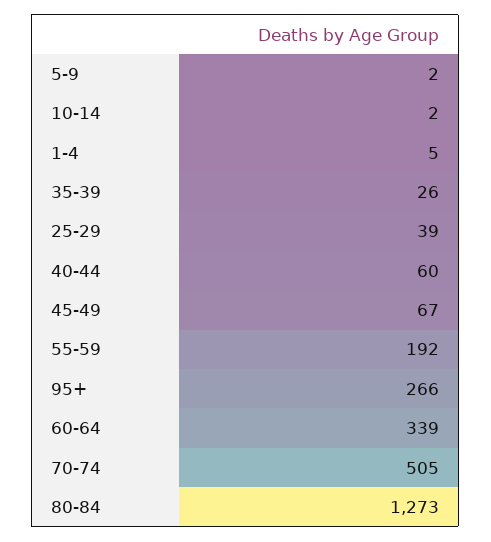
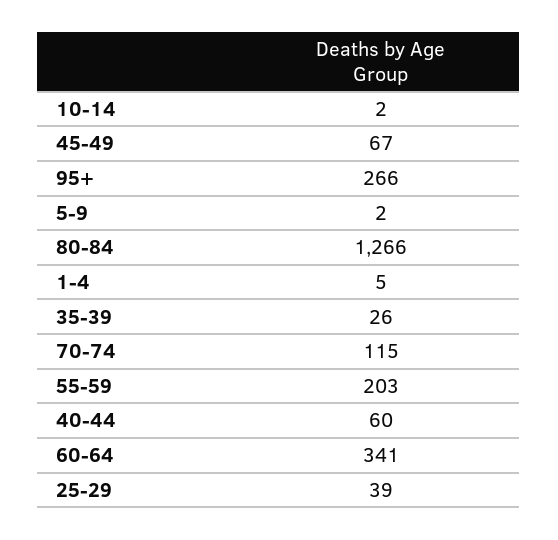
55-59: 192 -> 203
60-64: 339 -> 341
70-74: 505 -> 115
80-84: 1273 -> 1266

